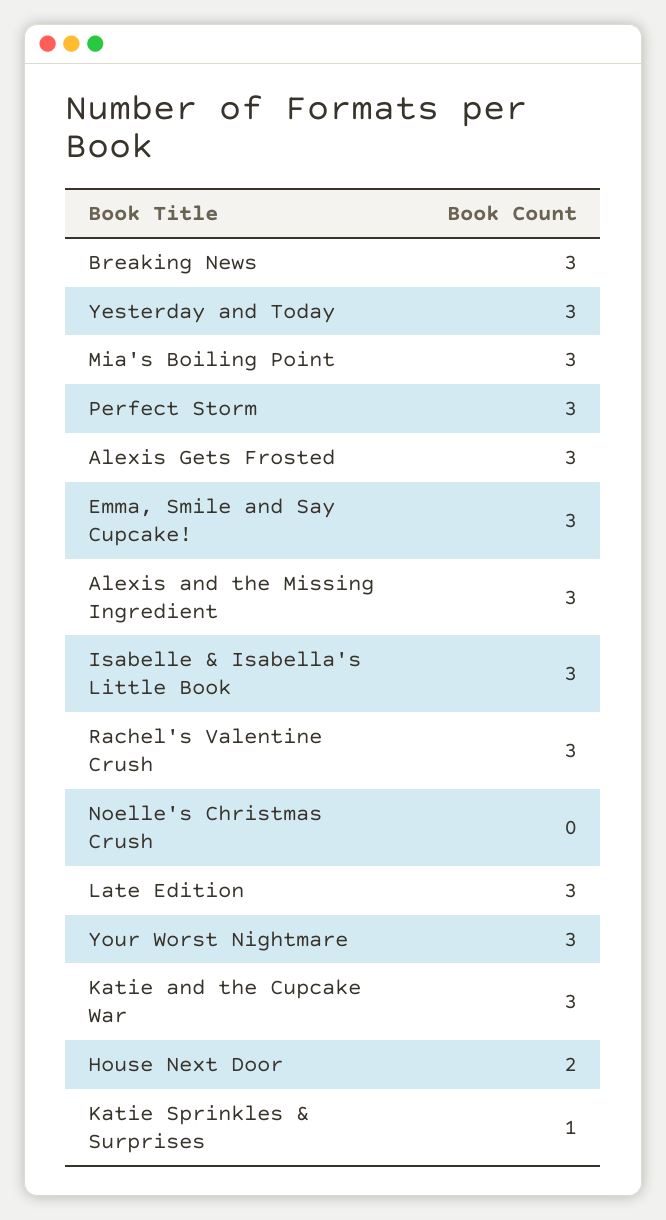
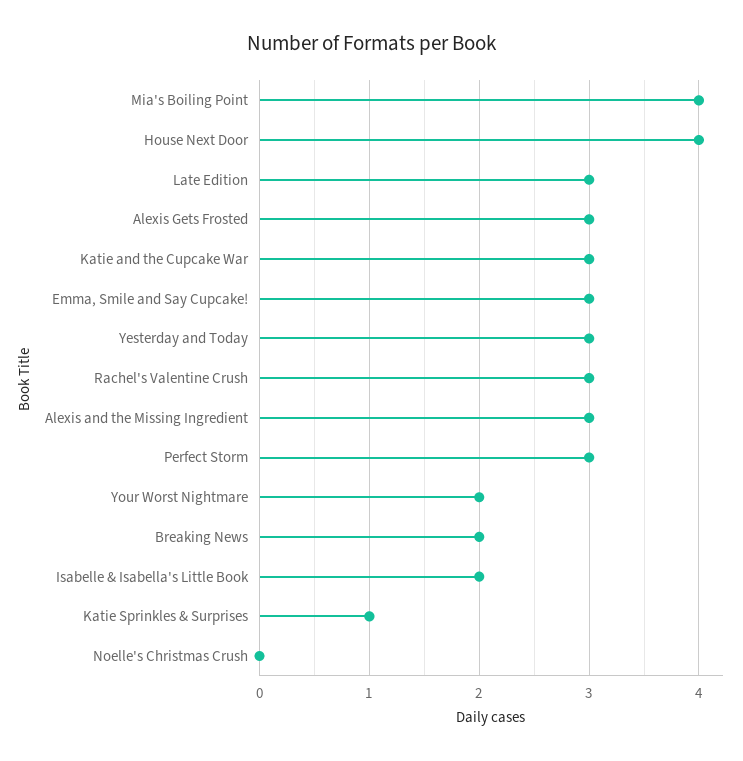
Breaking News: 3 -> 2
Mia's Boiling Point: 3 -> 4
Isabelle & Isabella's Little Book: 3 -> 2
Your Worst Nightmare: 3 -> 2
House Next Door: 2 -> 4

